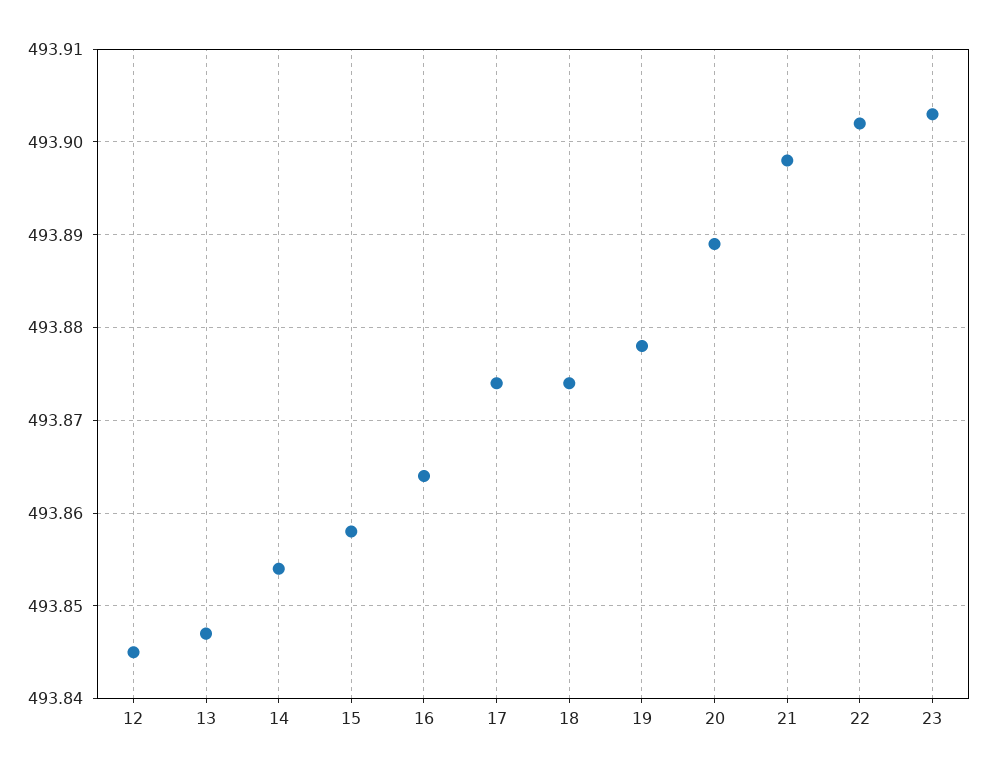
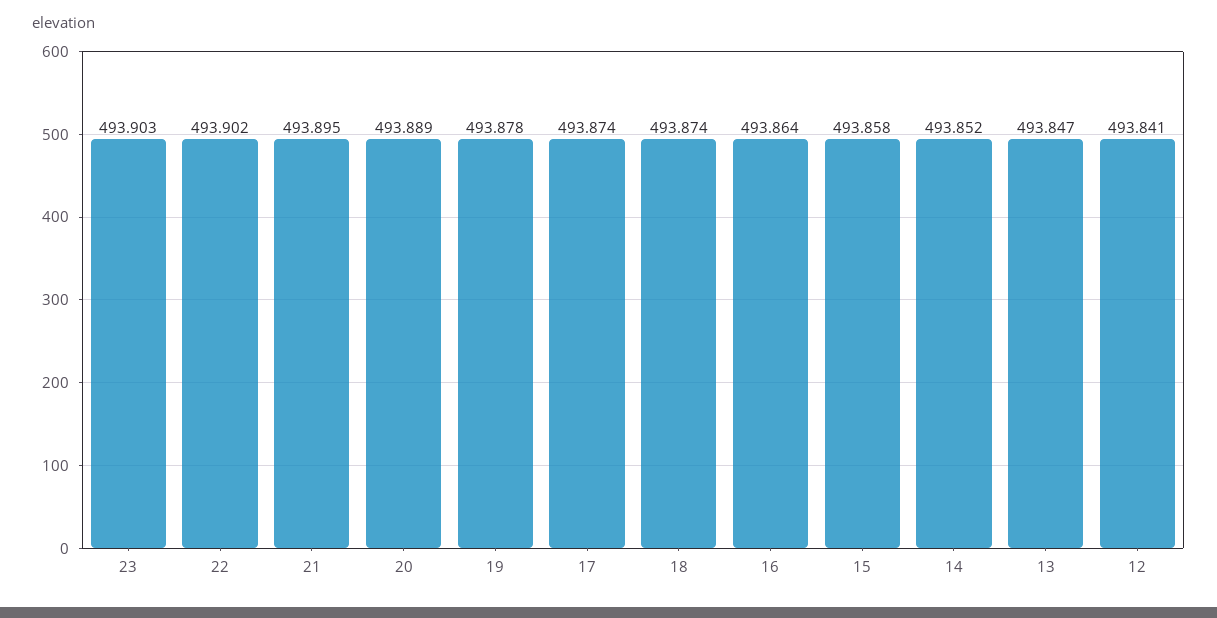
12: 493.845 -> 493.841
14: 493.854 -> 493.852
21: 493.898 -> 493.895

